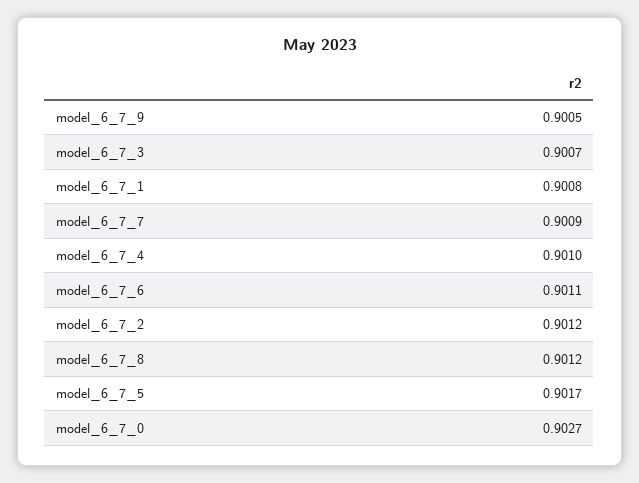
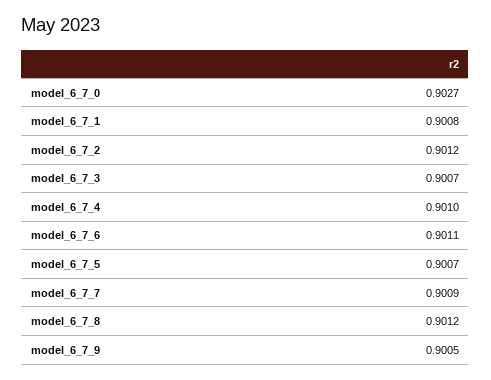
model_6_7_5: 0.9017 -> 0.9007

